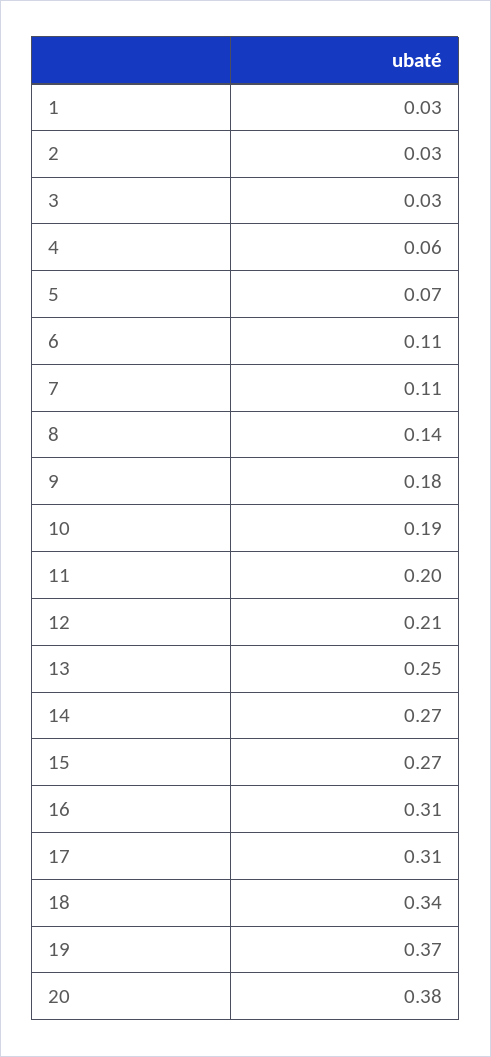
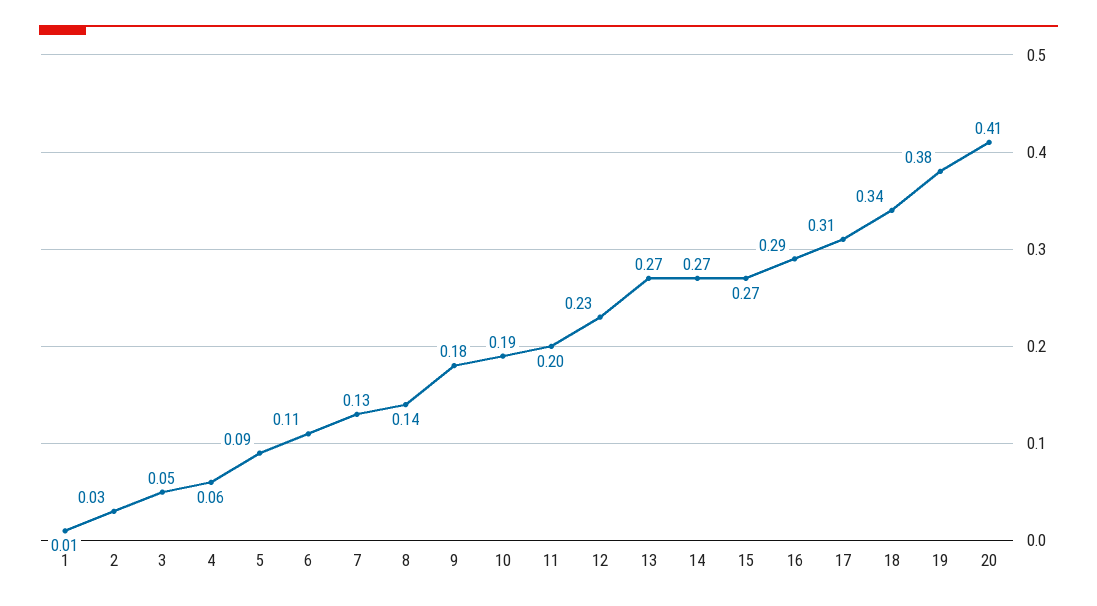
1: 0.03 -> 0.01
3: 0.03 -> 0.05
5: 0.07 -> 0.09
7: 0.11 -> 0.13
12: 0.21 -> 0.23
13: 0.25 -> 0.27
16: 0.31 -> 0.29
19: 0.37 -> 0.38
20: 0.38 -> 0.41

